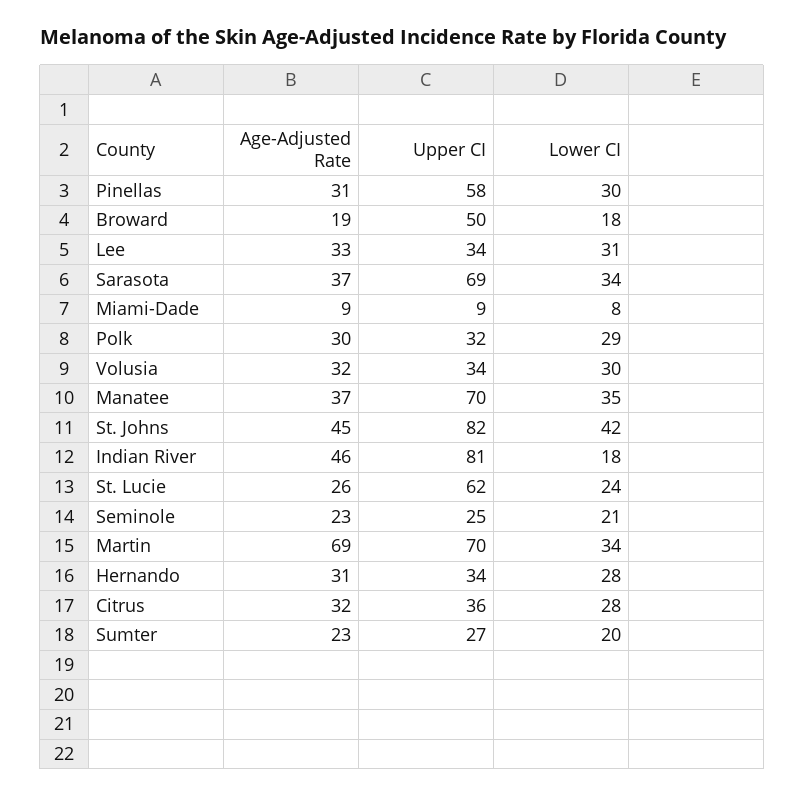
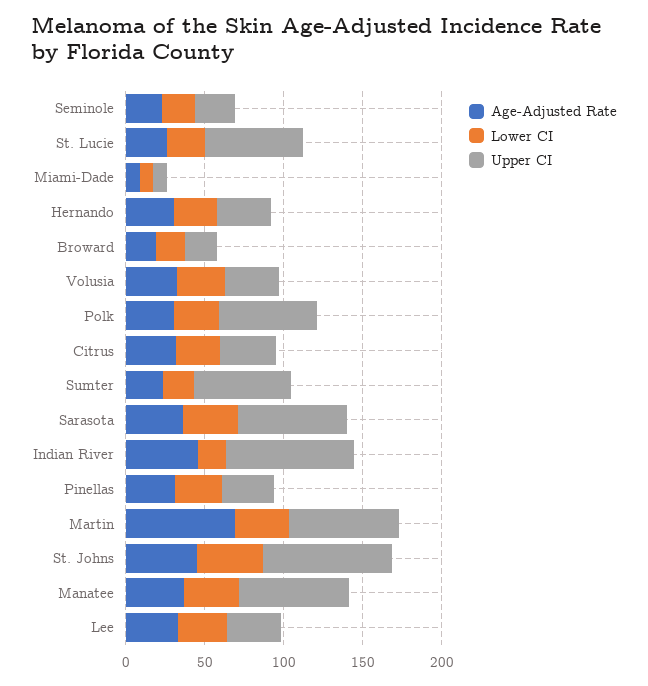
Upper CI, Pinellas: 58 -> 30
Upper CI, Broward: 50 -> 20
Upper CI, Polk: 32 -> 60
Upper CI, Sumter: 27 -> 60

